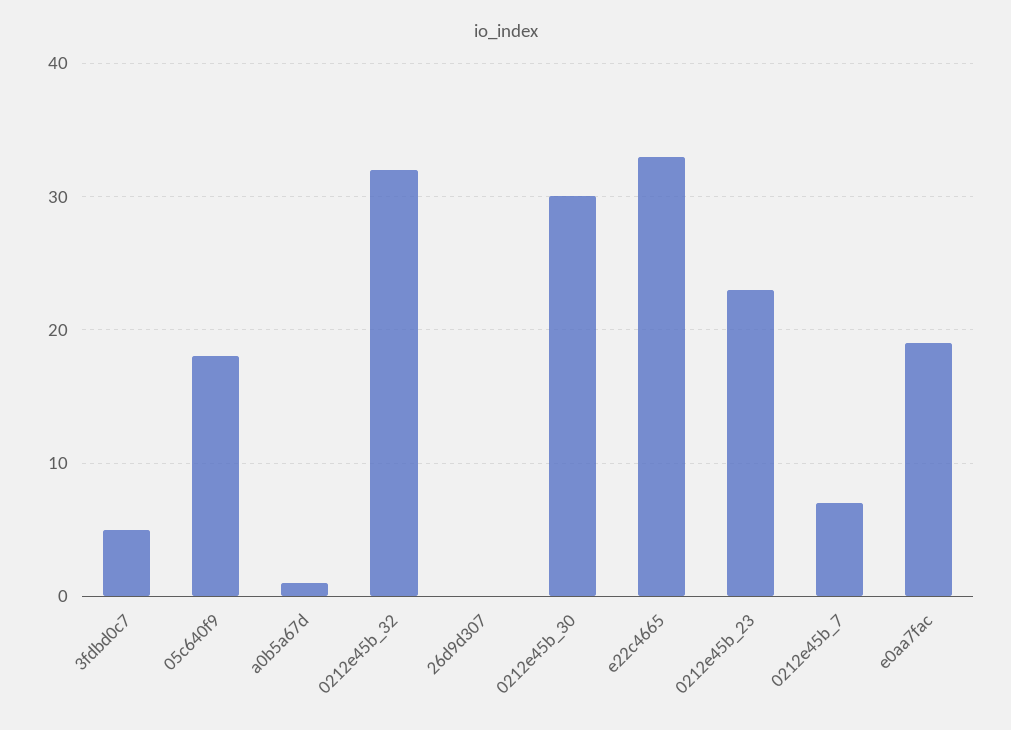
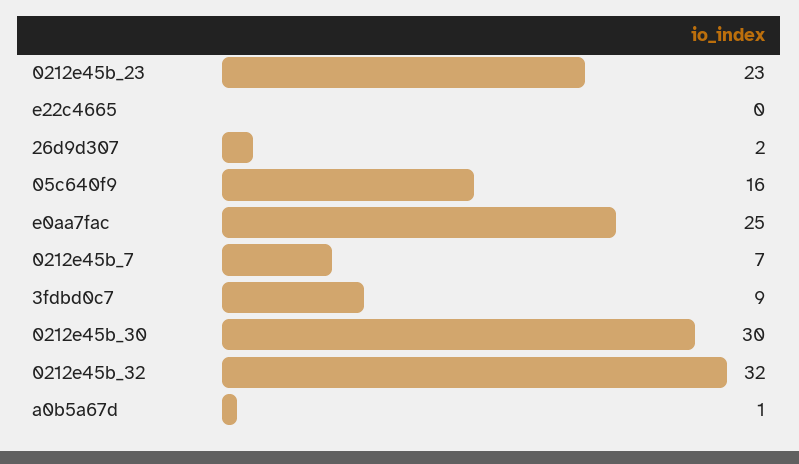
3fdbd0c7: 5 -> 9
05c640f9: 18 -> 16
26d9d307: 0 -> 2
e22c4665: 33 -> 0
e0aa7fac: 19 -> 25

